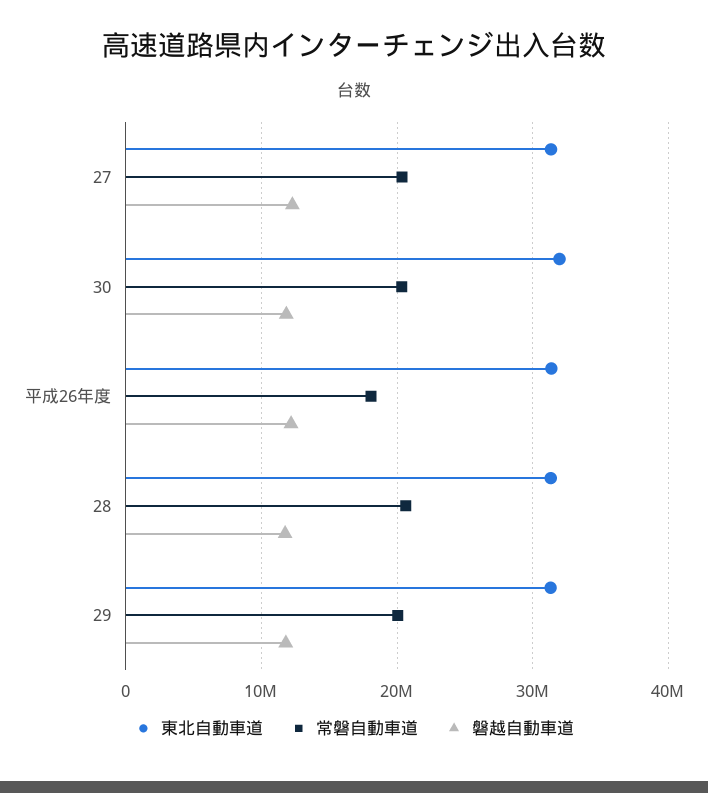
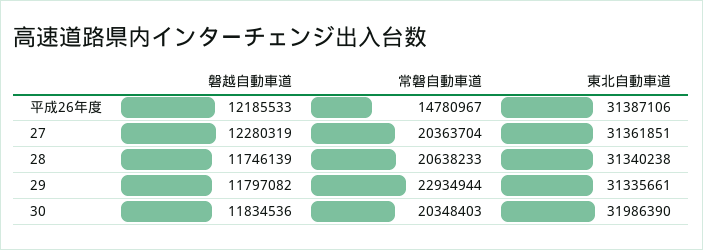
常磐自動車道, 平成26年度: 18000000 -> 14780967
常磐自動車道, 29: 20000000 -> 22934944

